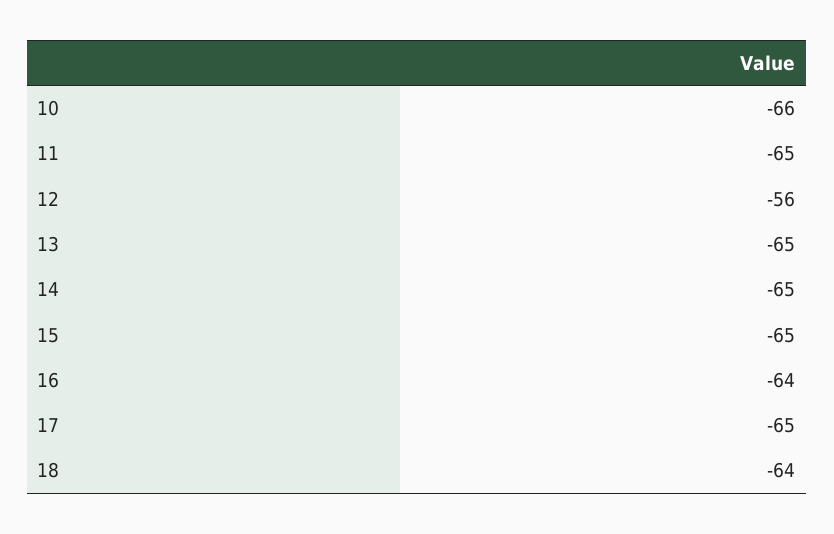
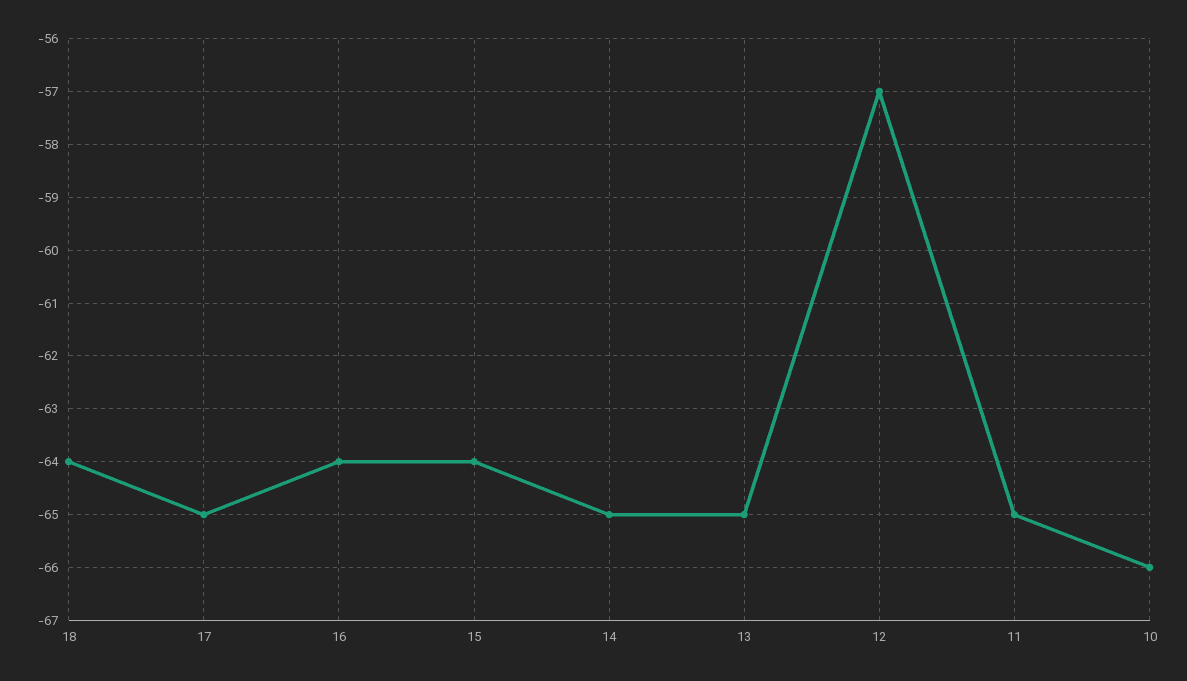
12: -56 -> -57
15: -65 -> -64

